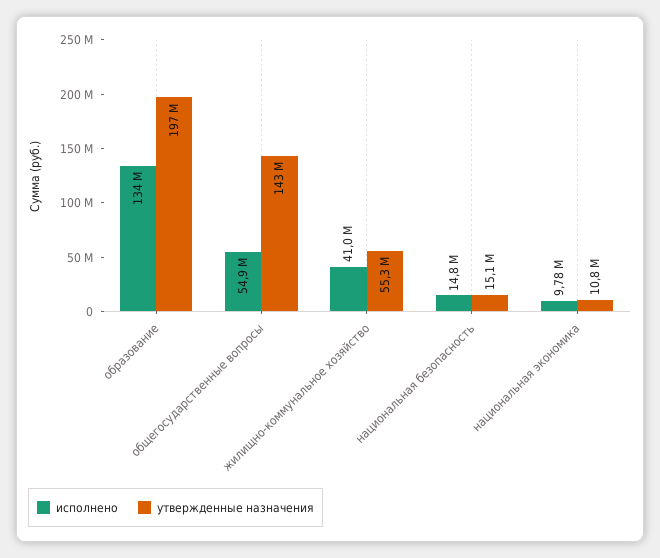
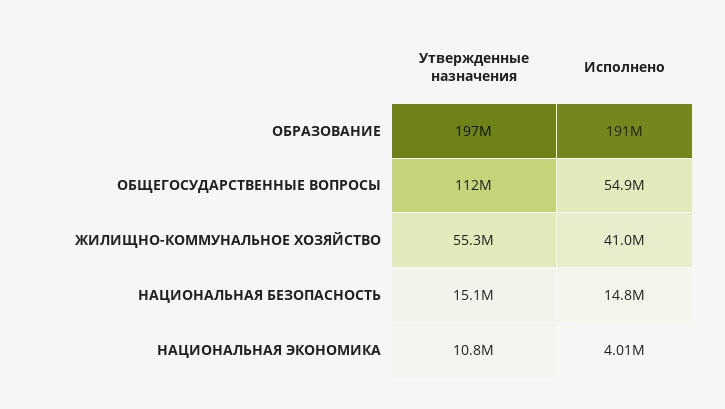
исполнено, образование: 134000000 -> 191000000
утвержденные назначения, общегосударственные вопросы: 143000000 -> 112000000
исполнено, национальная экономика: 9780000 -> 4010000

